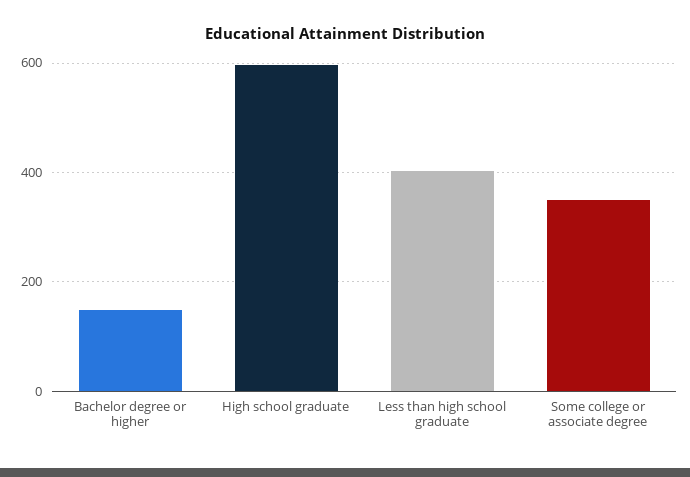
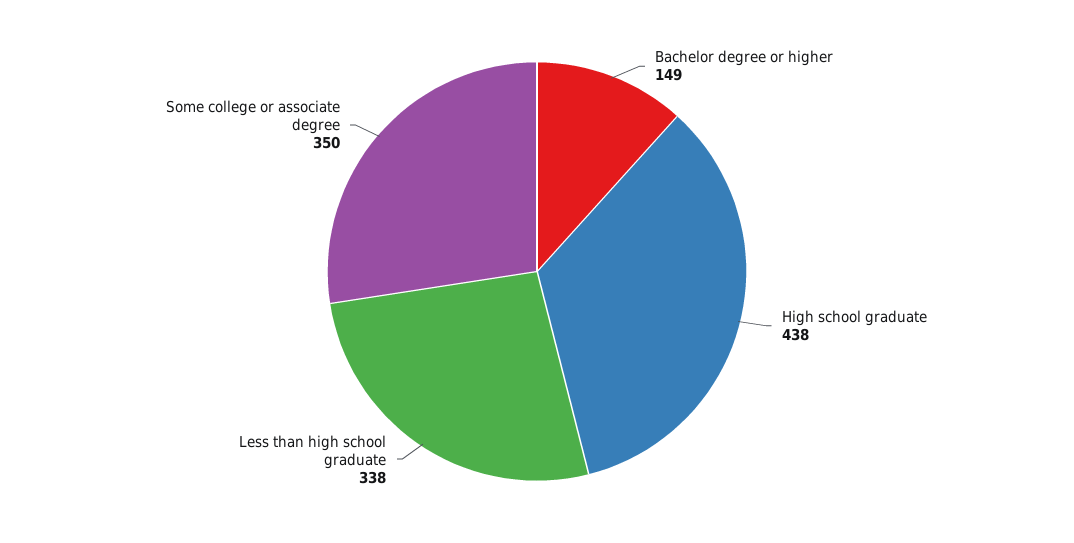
High school graduate: 600 -> 438
Less than high school graduate: 400 -> 338

